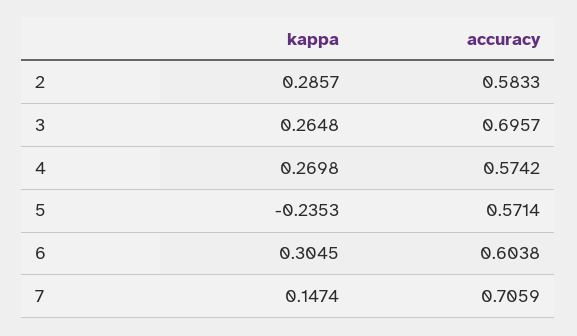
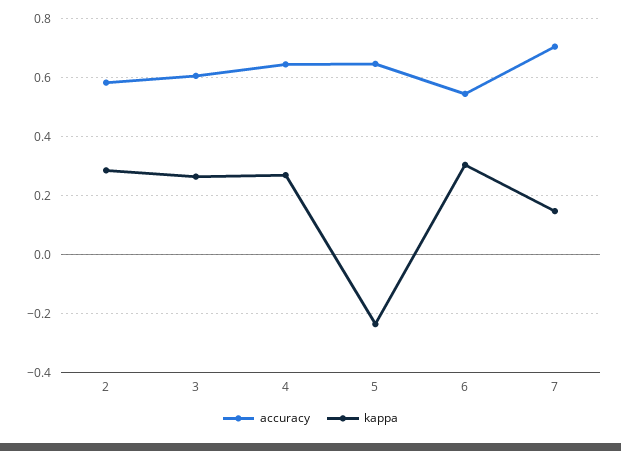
accuracy, 3: 0.6957 -> 0.6
accuracy, 4: 0.5742 -> 0.65
accuracy, 5: 0.5714 -> 0.65
accuracy, 6: 0.6038 -> 0.55

